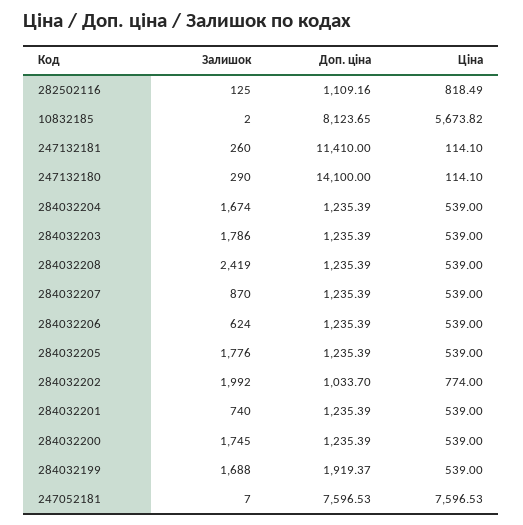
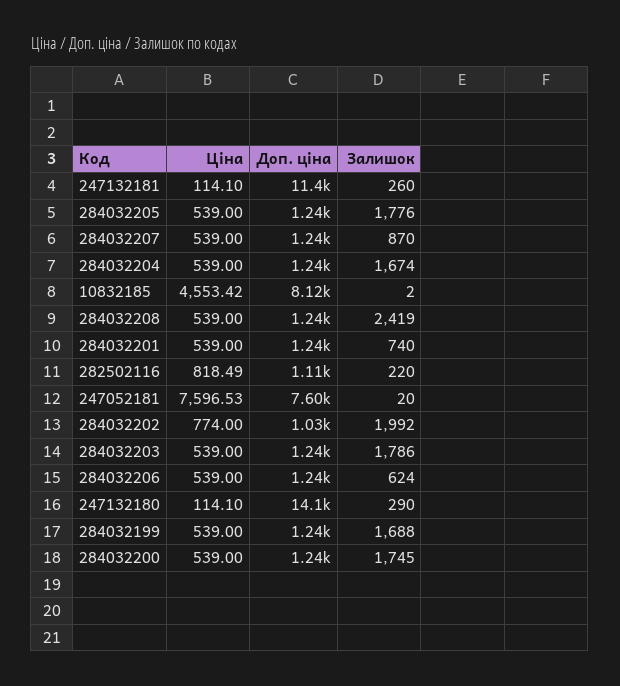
Залишок, 282502116: 125 -> 220
Ціна, 10832185: 5673.82 -> 4553.42
Доп. ціна, 284032199: 1919.37 -> 1240
Залишок, 247052181: 7 -> 20

